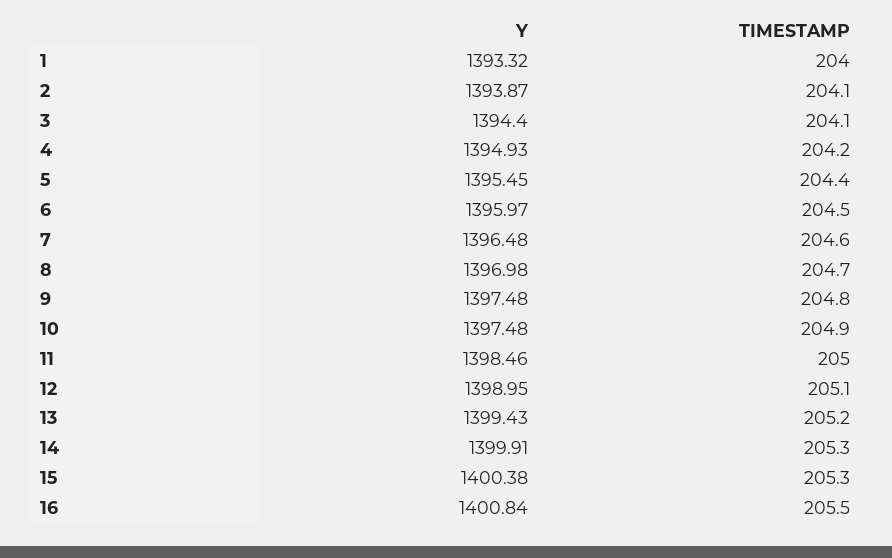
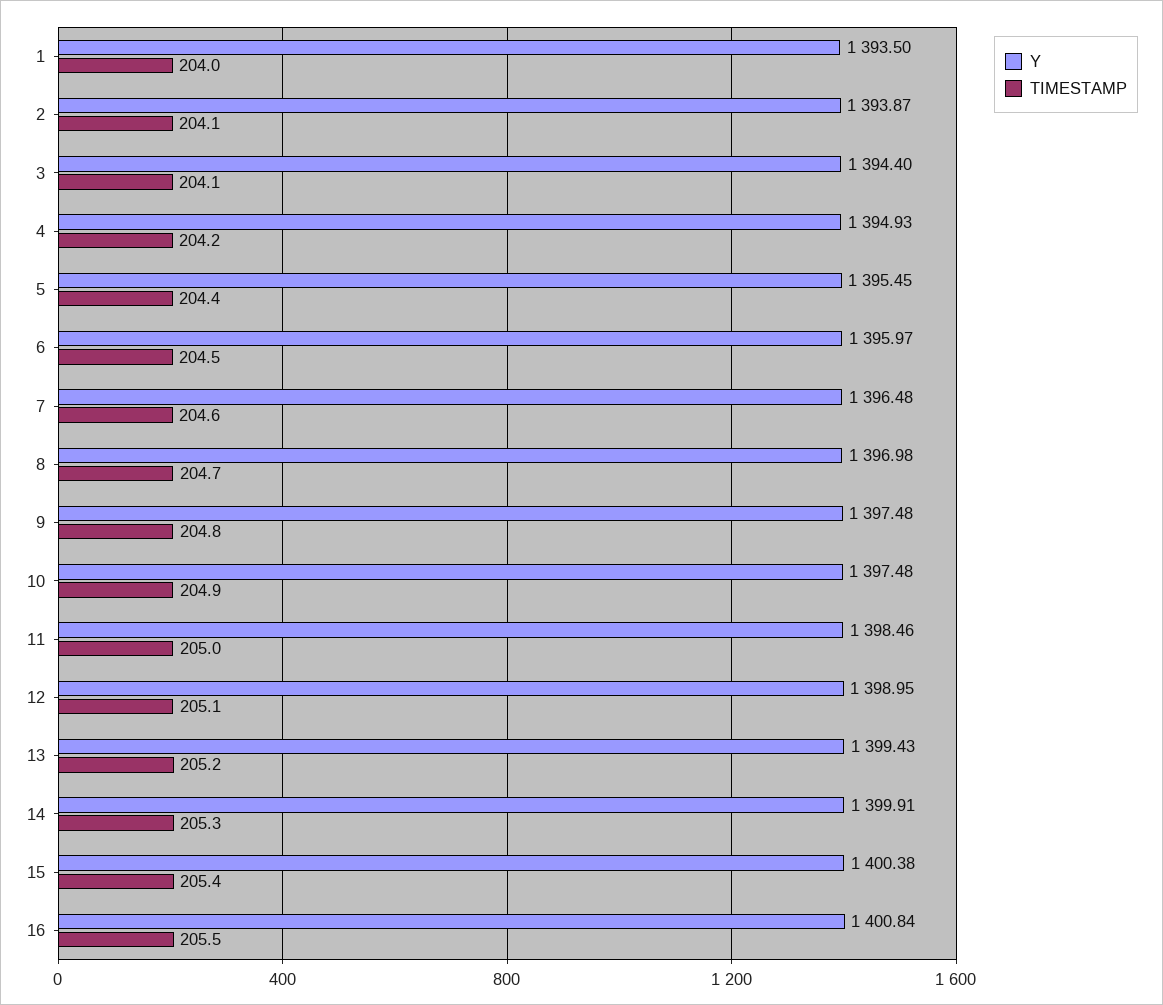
Y, 1: 1393.32 -> 1393.5
TIMESTAMP, 15: 205.3 -> 205.4

